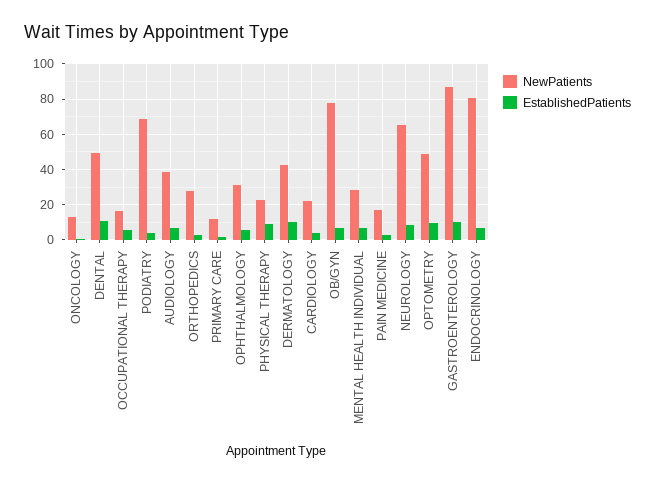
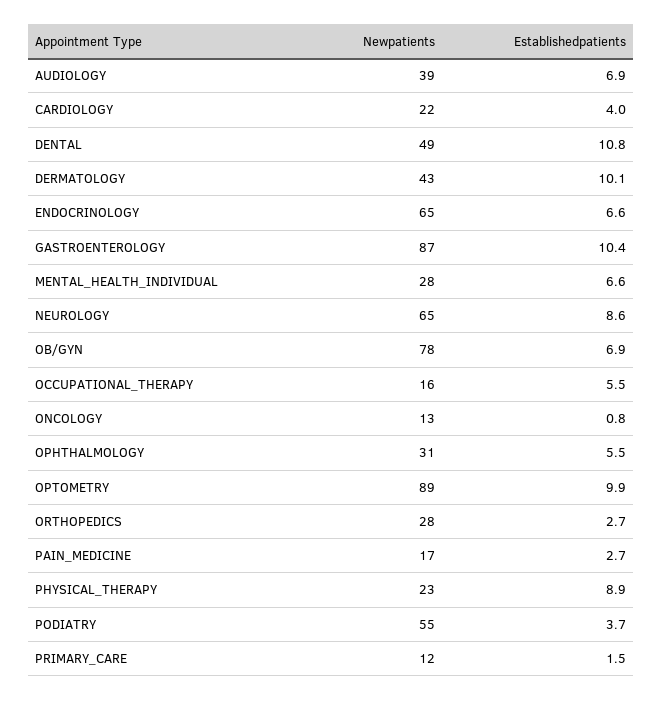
NewPatients, PODIATRY: 70 -> 55
NewPatients, OPTOMETRY: 50 -> 89
NewPatients, ENDOCRINOLOGY: 80 -> 65

